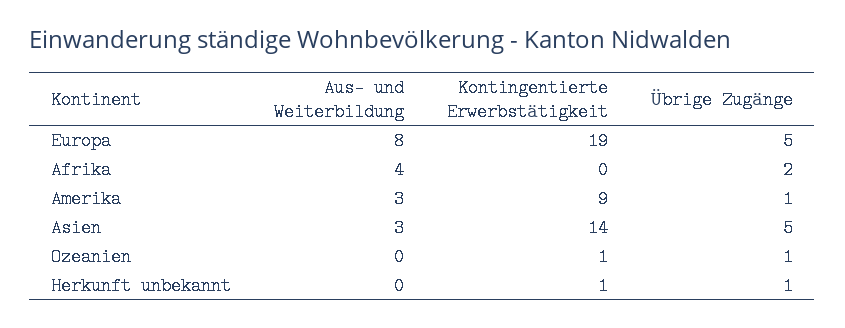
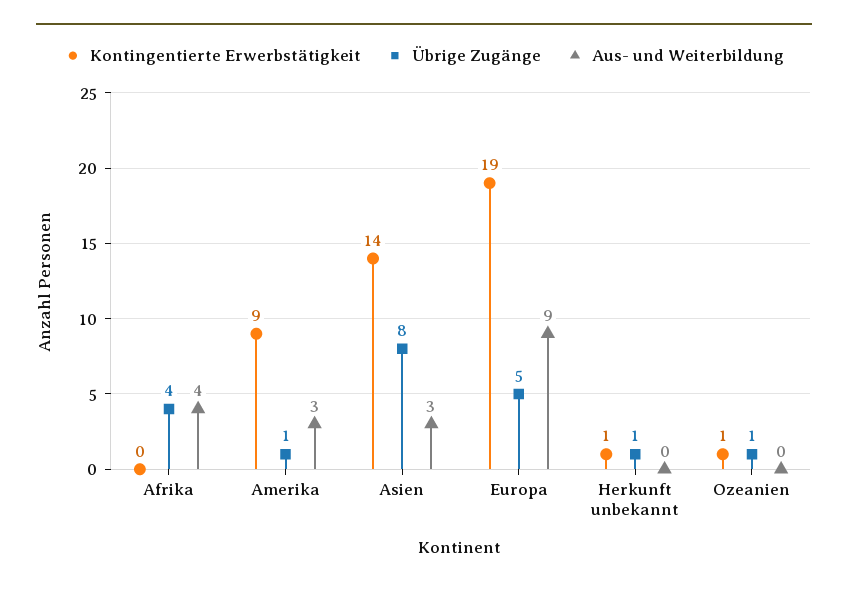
Aus- und Weiterbildung, Europa: 8 -> 9
Übrige Zugänge, Afrika: 2 -> 4
Übrige Zugänge, Asien: 5 -> 8

